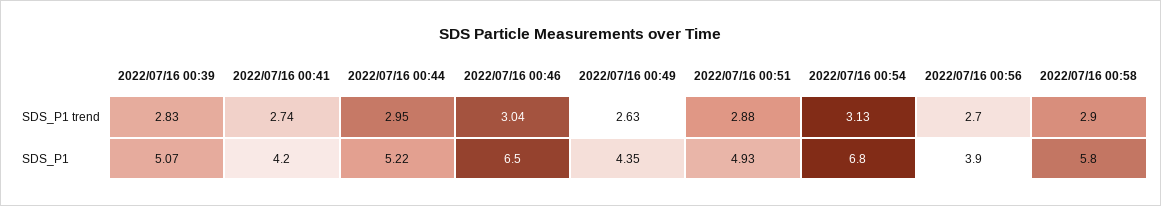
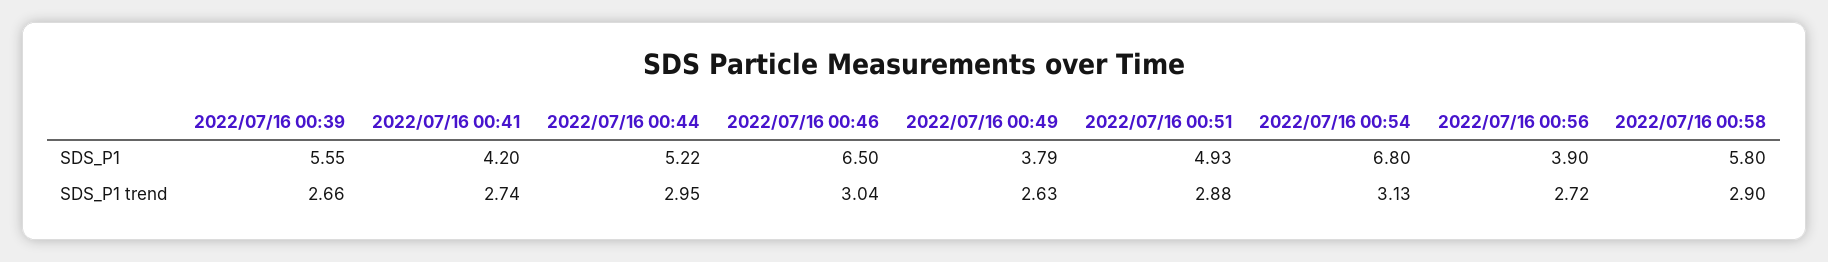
2022/07/16 00:39, SDS_P1 trend: 2.83 -> 2.66
2022/07/16 00:56, SDS_P1 trend: 2.7 -> 2.72
2022/07/16 00:39, SDS_P1: 5.07 -> 5.55
2022/07/16 00:49, SDS_P1: 4.35 -> 3.79

